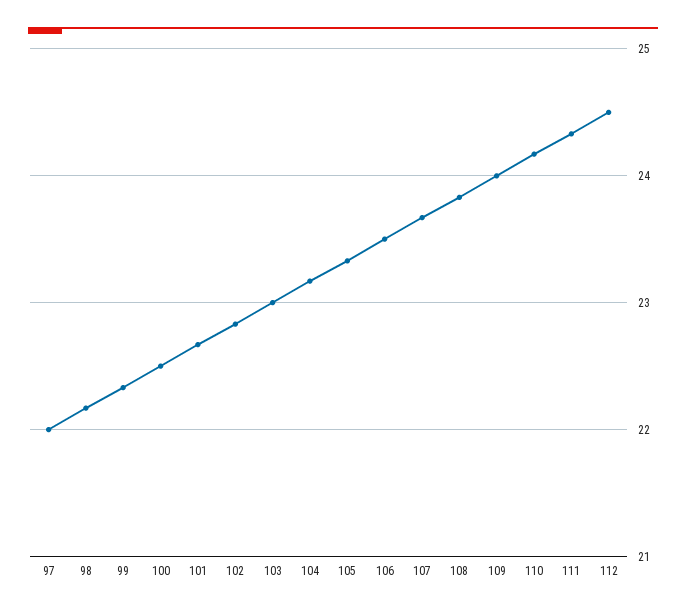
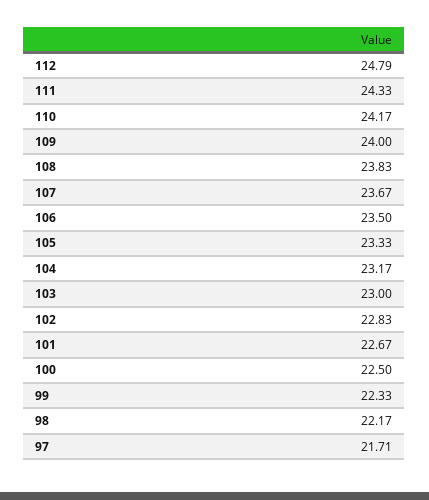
97: 22 -> 21.71
112: 24.5 -> 24.79

